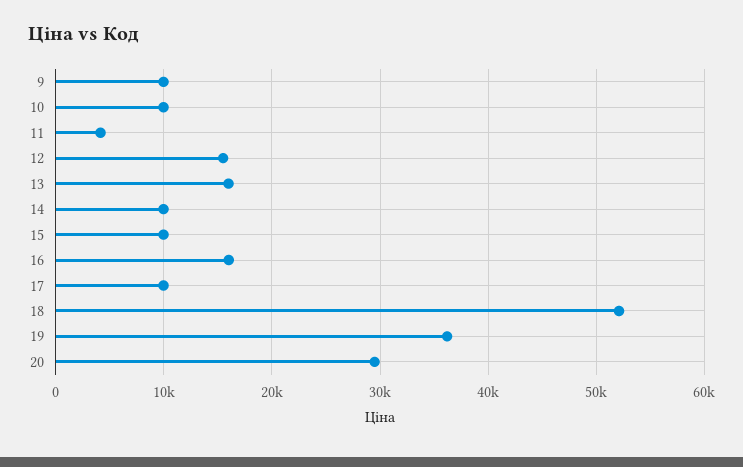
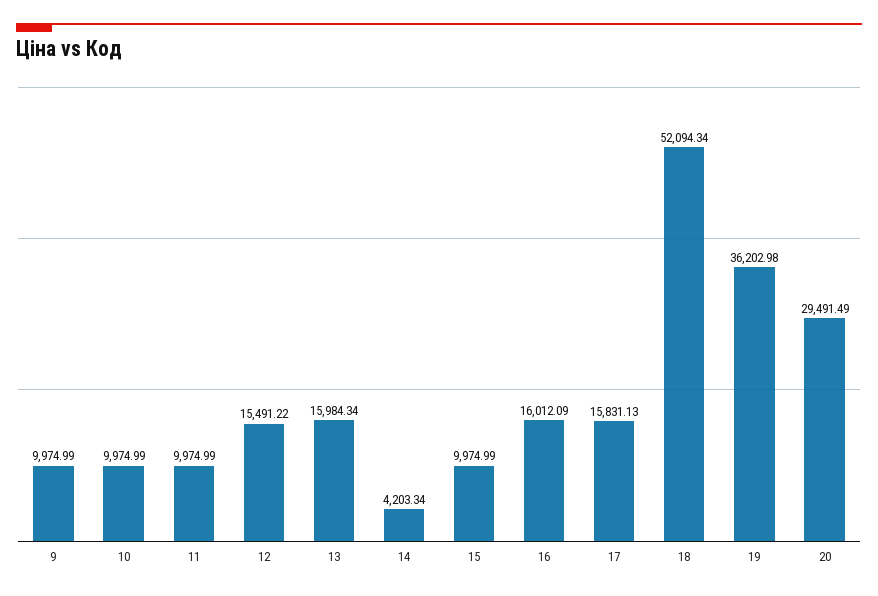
11: 4000 -> 9974.99
14: 10000 -> 4203.34
17: 10000 -> 15831.13

